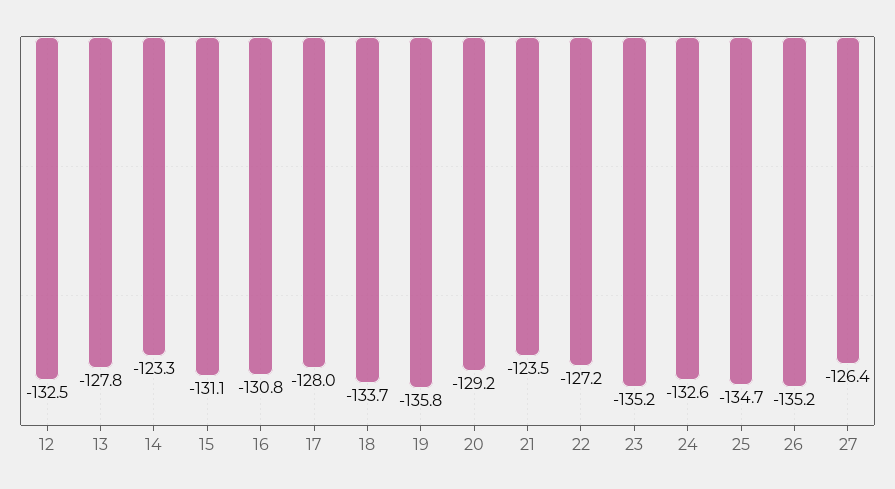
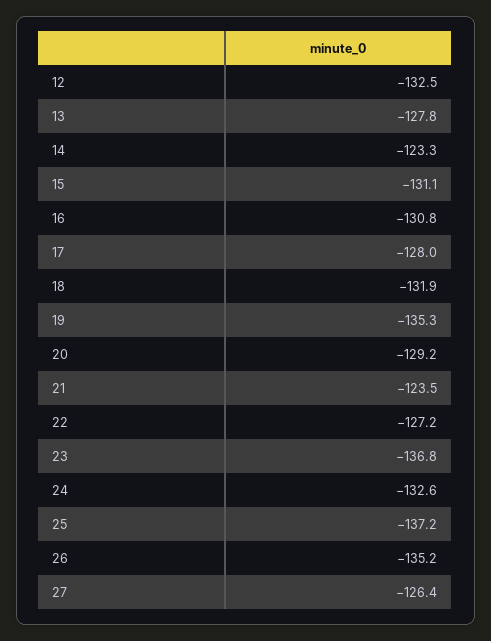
18: -133.7 -> -131.9
19: -135.8 -> -135.3
23: -135.2 -> -136.8
25: -134.7 -> -137.2

